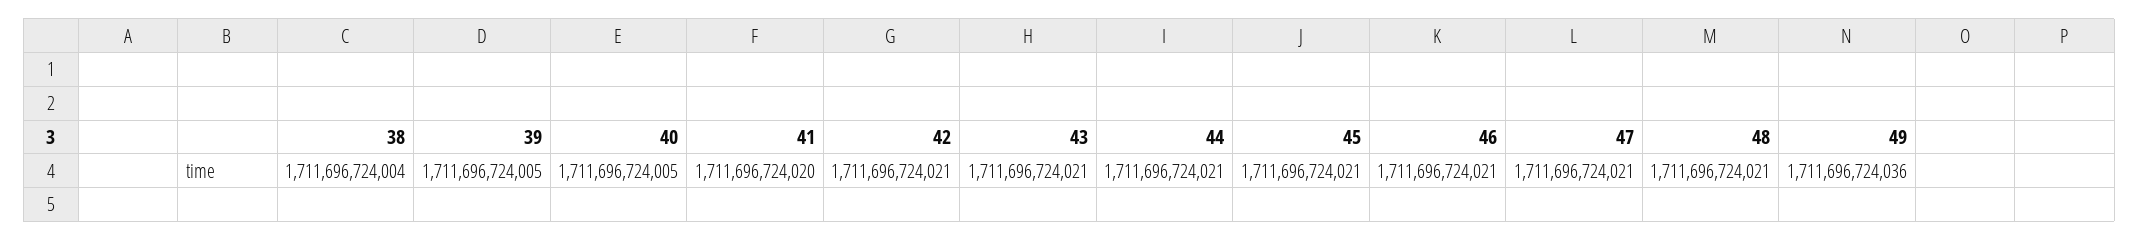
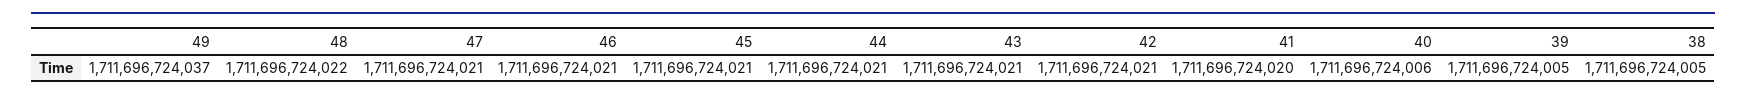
38: 1711696724004 -> 1711696724005
40: 1711696724005 -> 1711696724006
48: 1711696724021 -> 1711696724022
49: 1711696724036 -> 1711696724037

